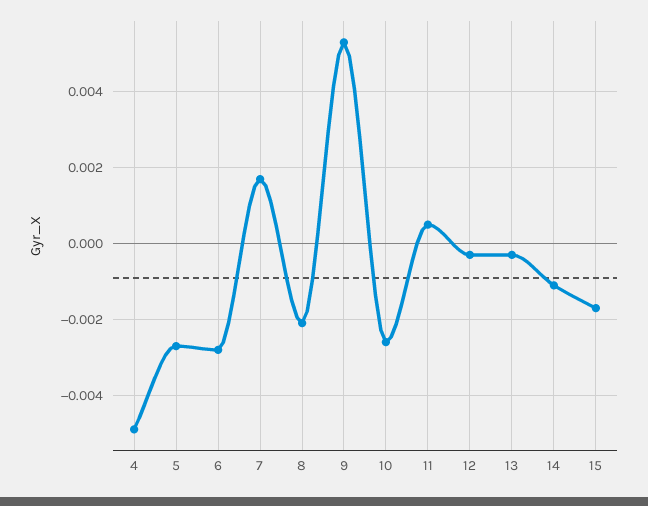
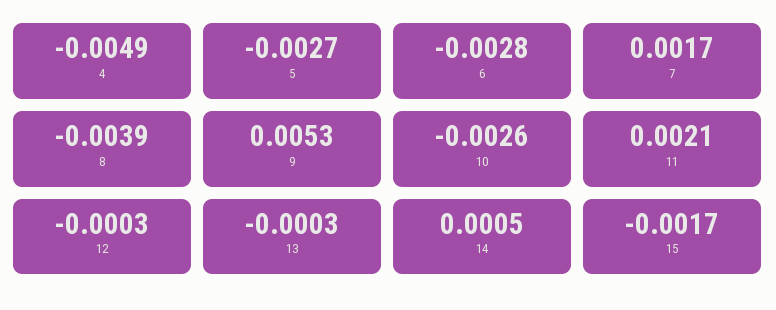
8: -0.002 -> -0.0039
11: 0.0005 -> 0.0021
14: -0.001 -> 0.0005

